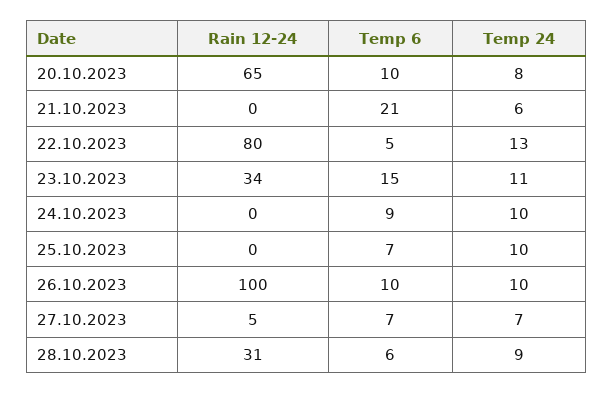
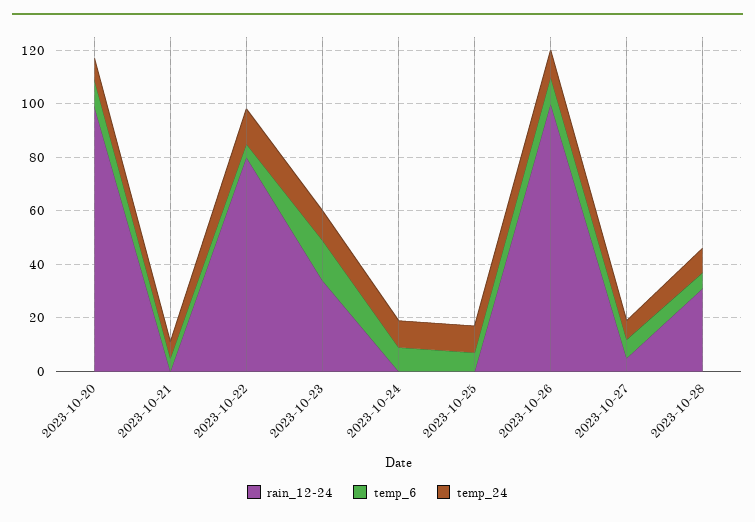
Rain 12-24, 20.10.2023: 65 -> 100
Temp 6, 21.10.2023: 21 -> 5

